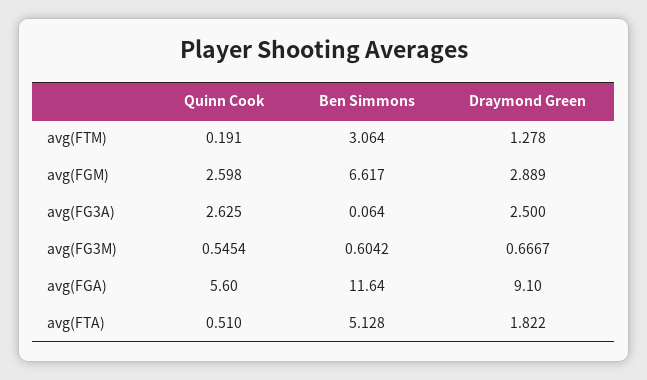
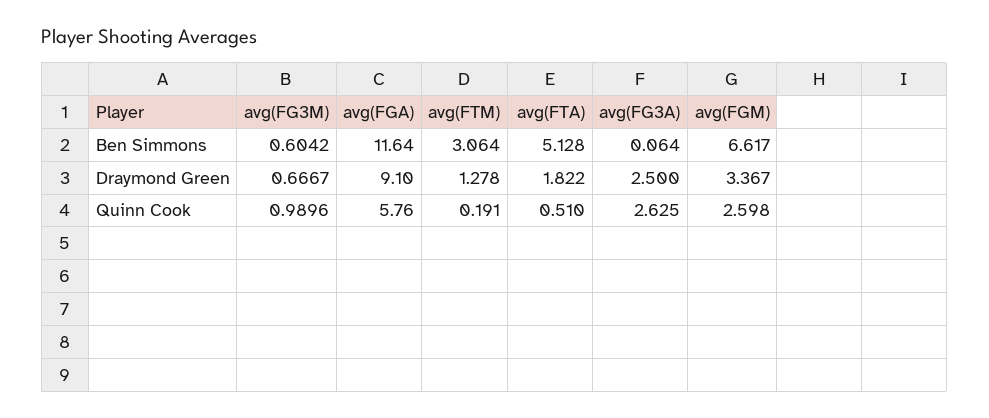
Draymond Green, avg(FGM): 2.889 -> 3.367
Quinn Cook, avg(FG3M): 0.5454 -> 0.9896
Quinn Cook, avg(FGA): 5.6 -> 5.76

